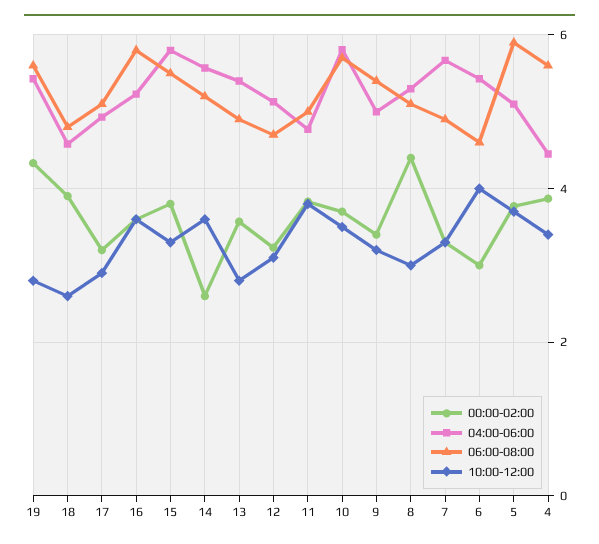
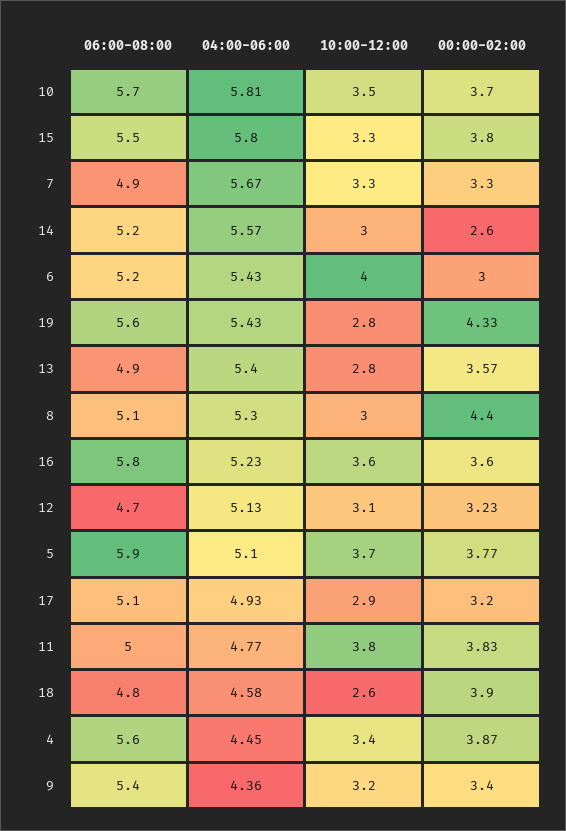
10:00-12:00, 14: 3.6 -> 3
04:00-06:00, 9: 5 -> 4.36
06:00-08:00, 6: 4.6 -> 5.2

